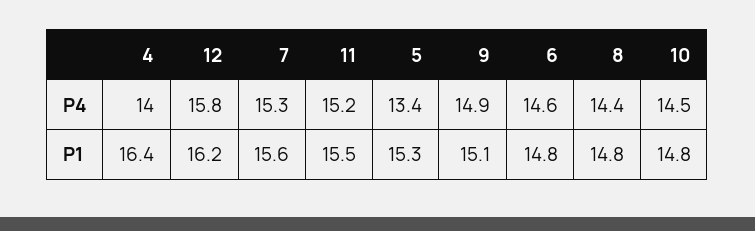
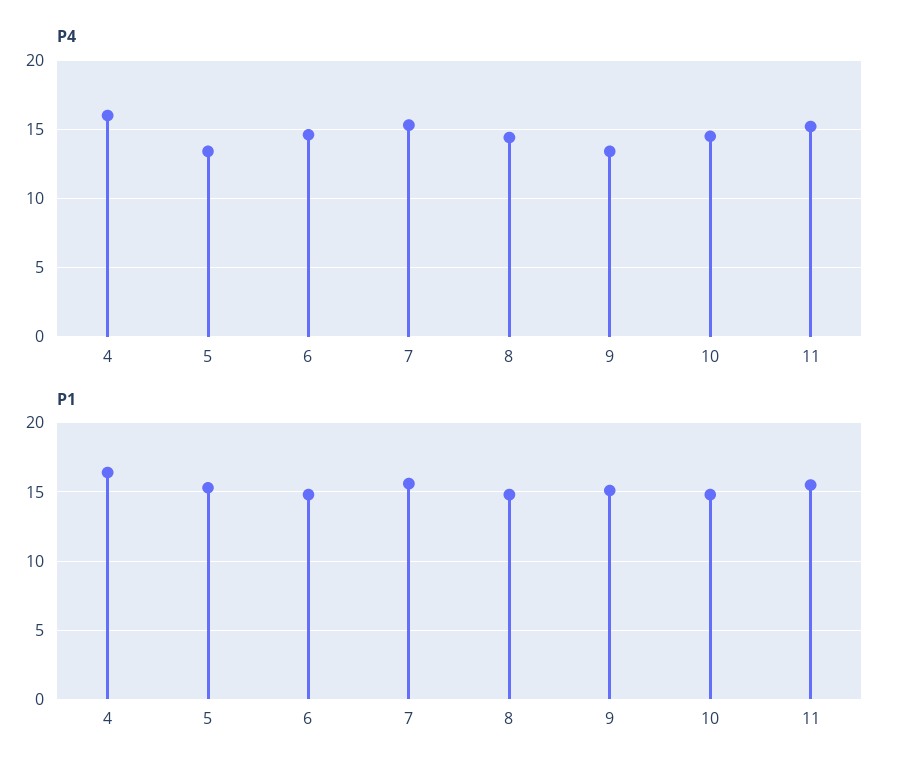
P4, 4: 14 -> 16
P4, 12: 15.8 -> none
P4, 9: 14.9 -> 13.5
P1, 12: 16.2 -> none

